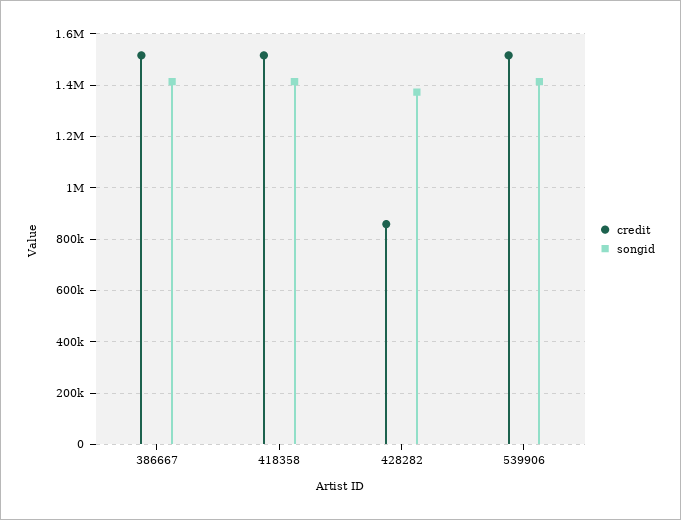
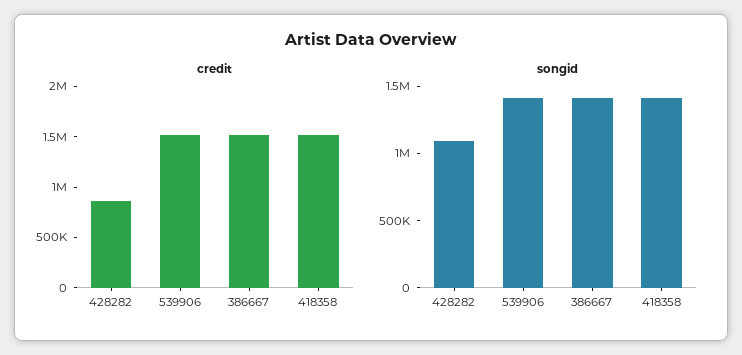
songid, 428282: 1375000 -> 1100000

